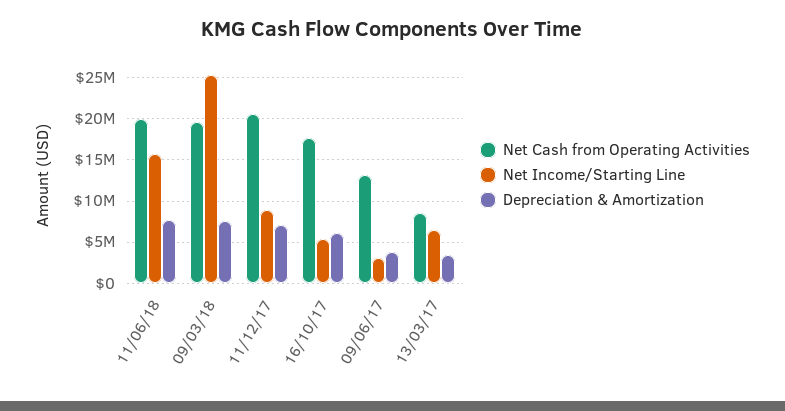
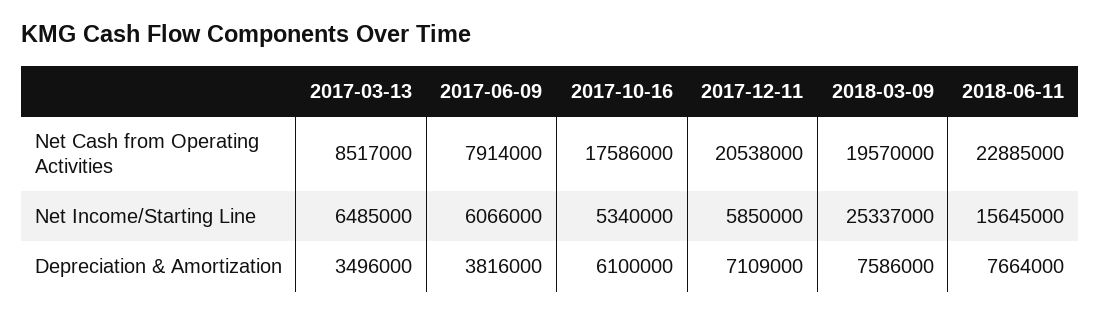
Net Cash from Operating Activities, 11/06/18: 20000000 -> 22885000
Net Income/Starting Line, 11/12/17: 9000000 -> 5850000
Net Cash from Operating Activities, 09/06/17: 13000000 -> 7914000
Net Income/Starting Line, 09/06/17: 3000000 -> 6066000

